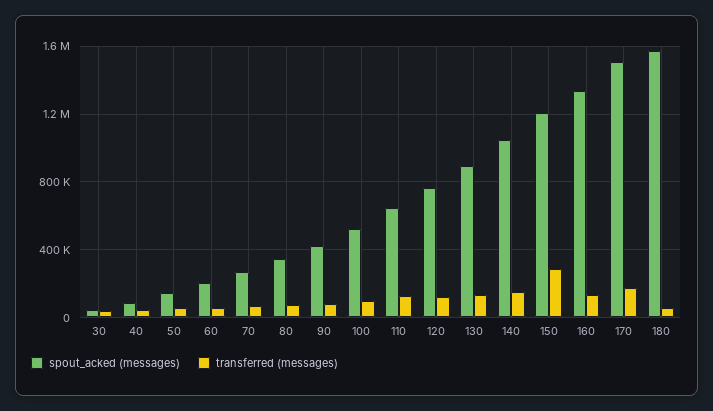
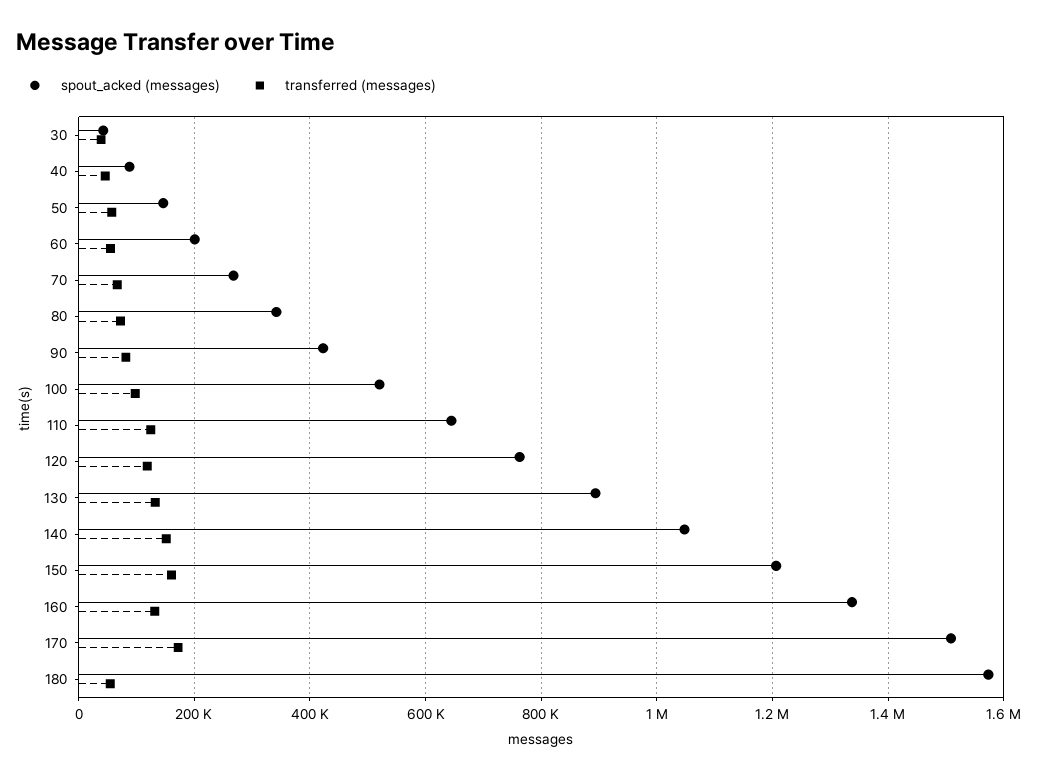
transferred (messages), 150: 300000 -> 160000

